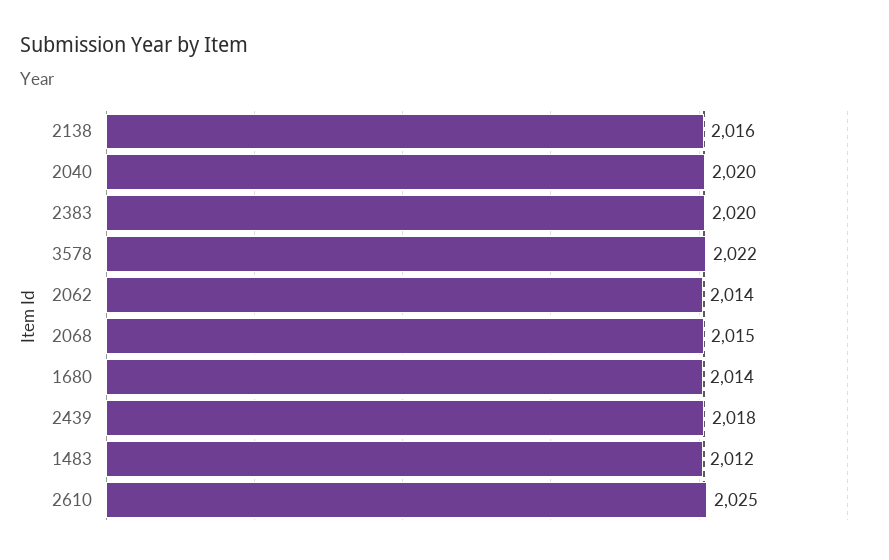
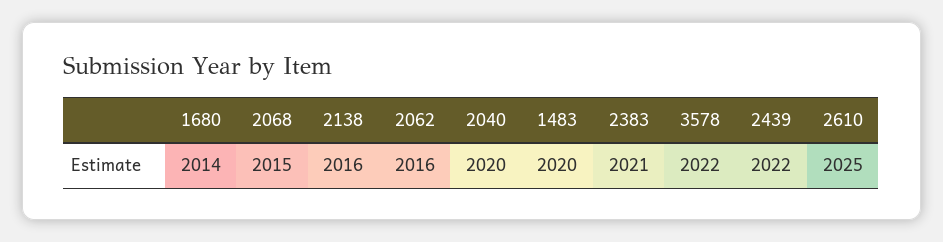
2383: 2020 -> 2021
2062: 2014 -> 2016
2439: 2018 -> 2022
1483: 2012 -> 2020

